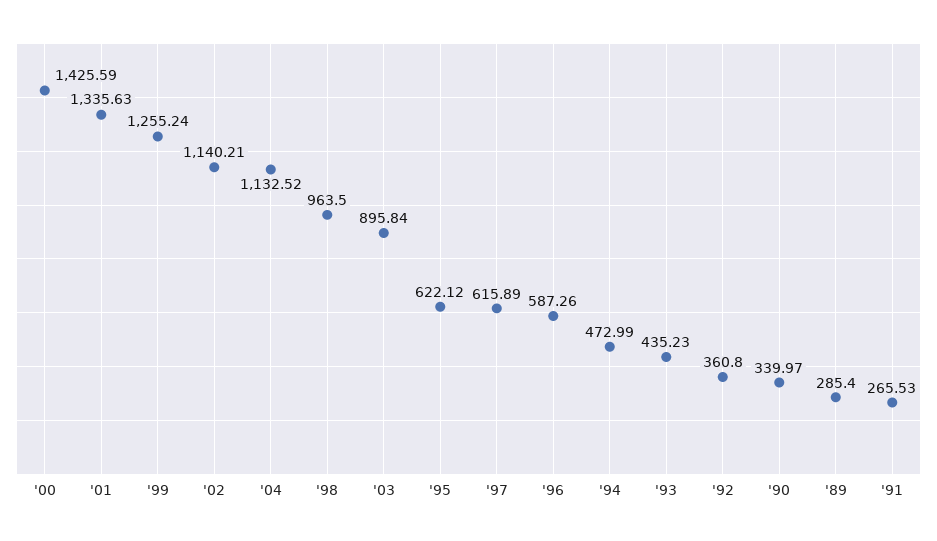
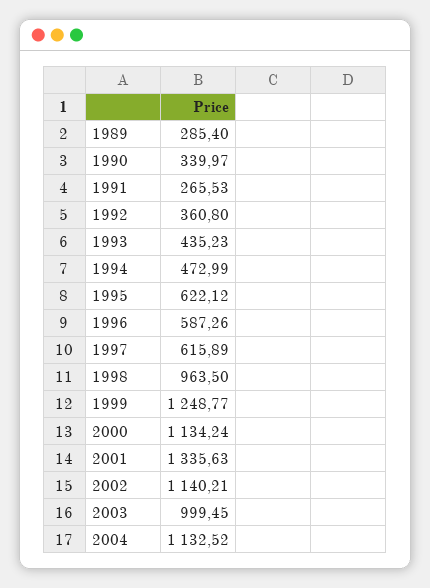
'00: 1425.59 -> 1134.24
'99: 1255.24 -> 1248.77
'03: 895.84 -> 999.45

